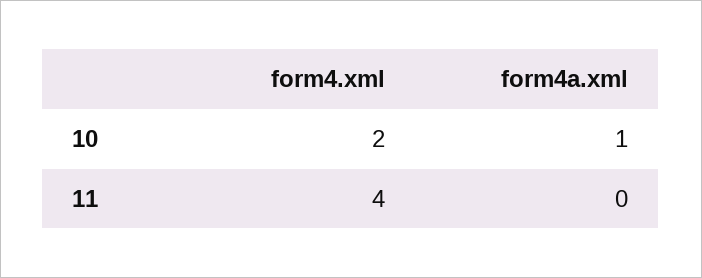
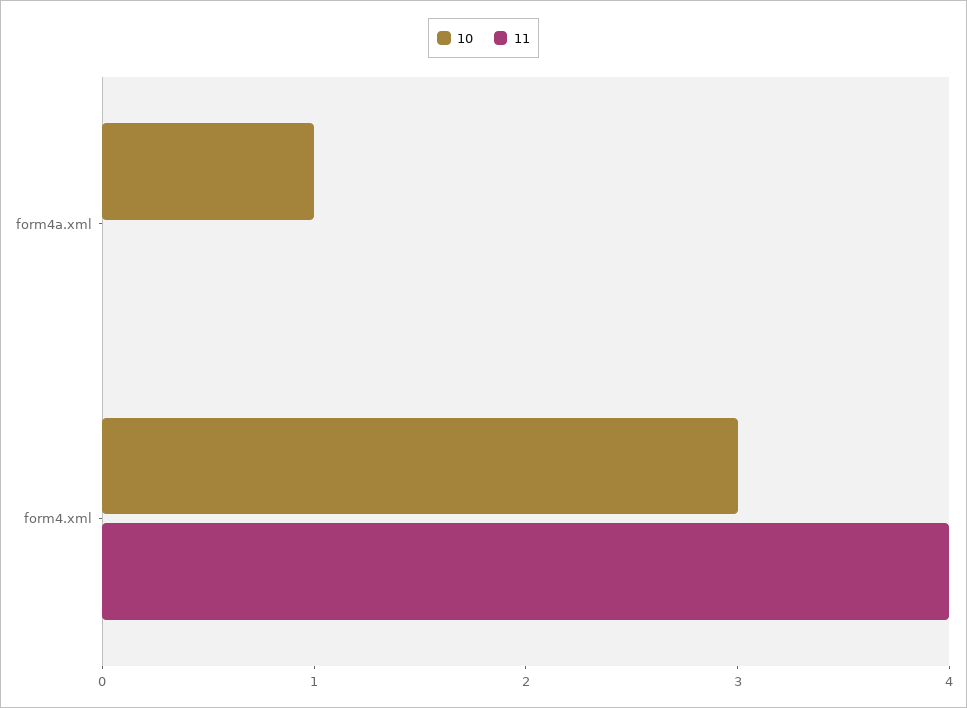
10, form4.xml: 2 -> 3

